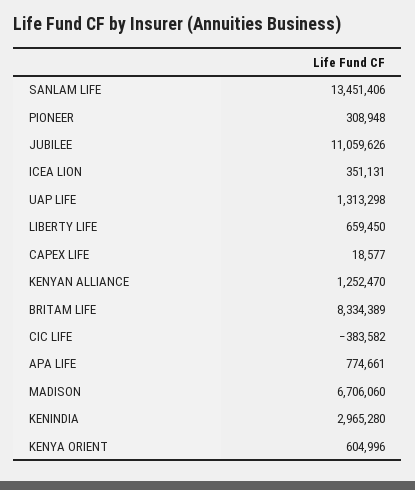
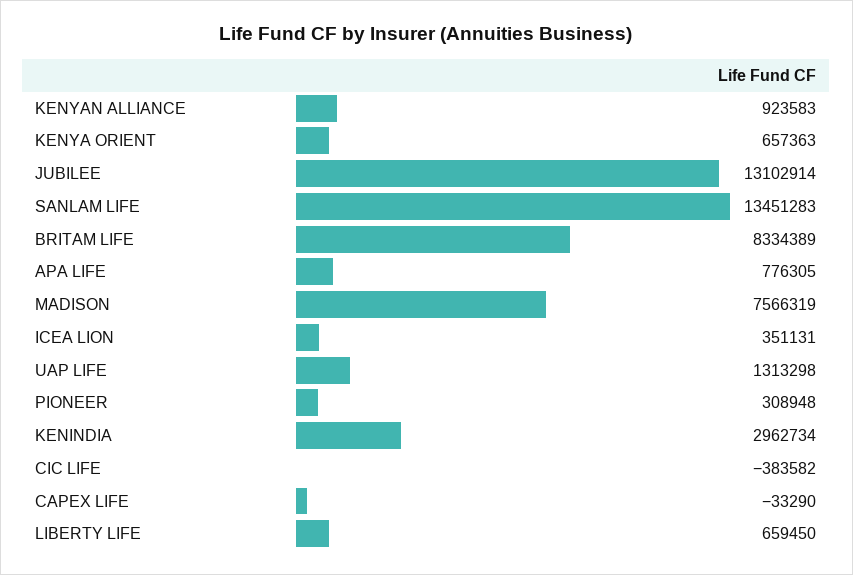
SANLAM LIFE: 13451406 -> 13451283
JUBILEE: 11059626 -> 13102914
CAPEX LIFE: 18577 -> -33290
KENYAN ALLIANCE: 1252470 -> 923583
APA LIFE: 774661 -> 776305
MADISON: 6706060 -> 7566319
KENINDIA: 2965280 -> 2962734
KENYA ORIENT: 604996 -> 657363

